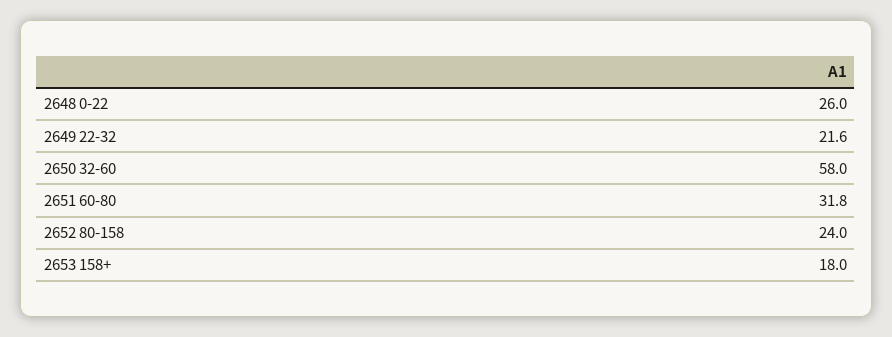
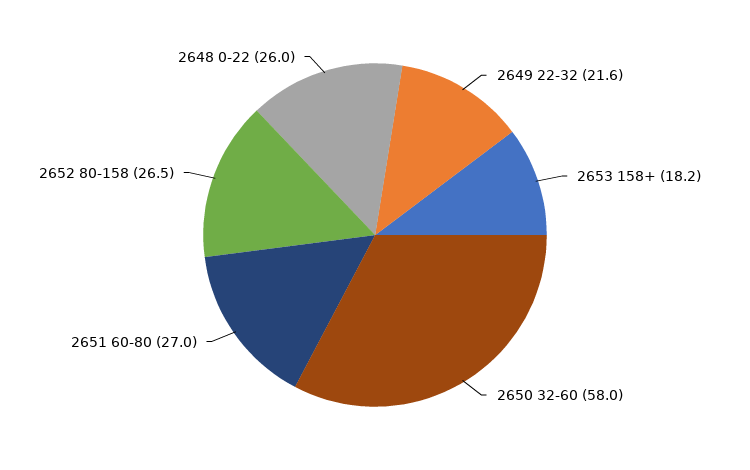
2651 60-80: 31.8 -> 27
2652 80-158: 24 -> 26.5
2653 158+: 18 -> 18.2

